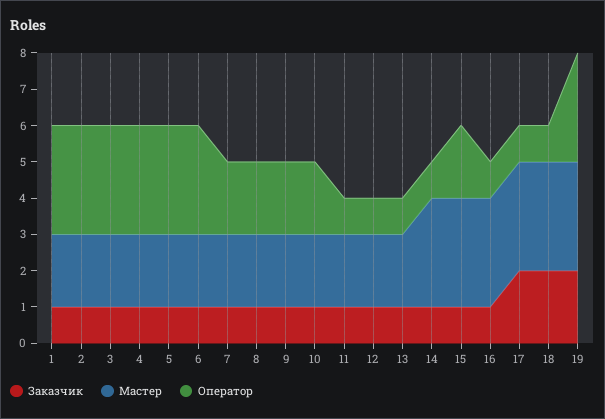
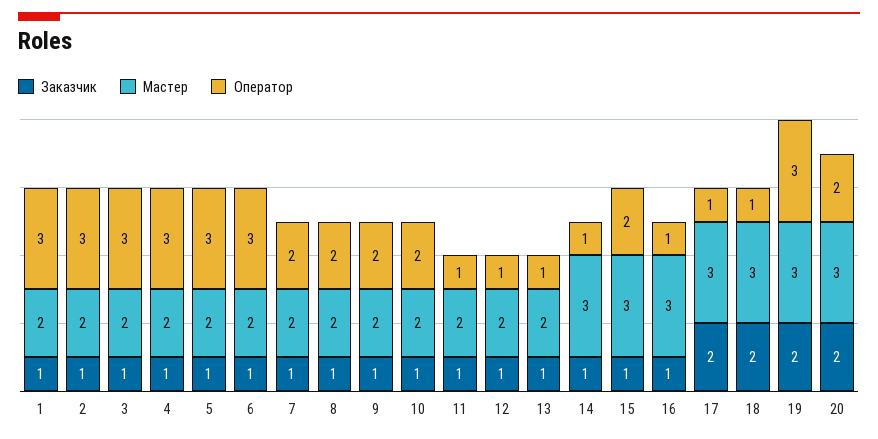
Заказчик, 20: none -> 2
Мастер, 20: none -> 3
Оператор, 20: none -> 2

